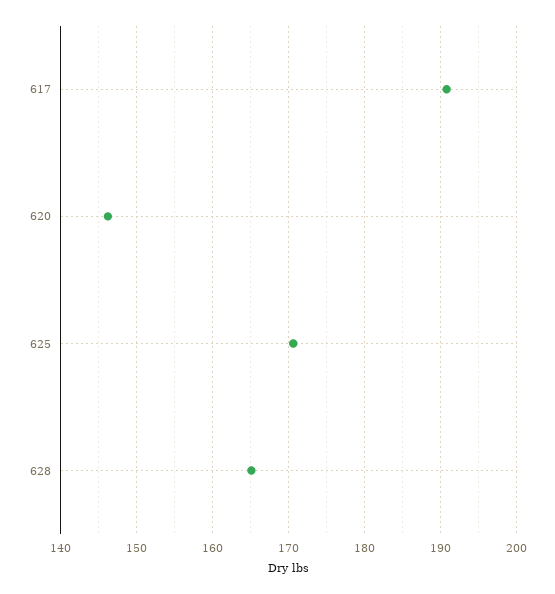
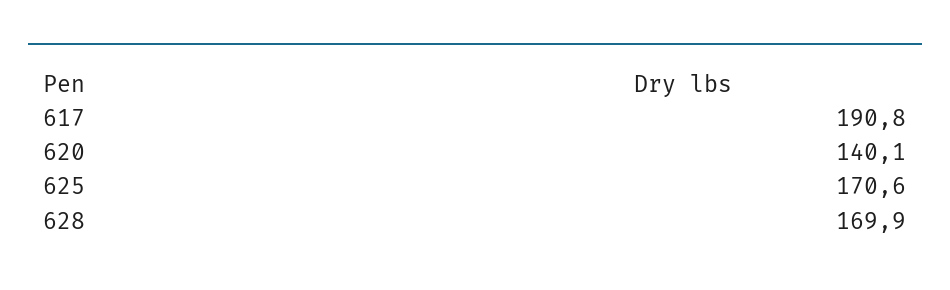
620: 146 -> 140.1
628: 165 -> 169.9

